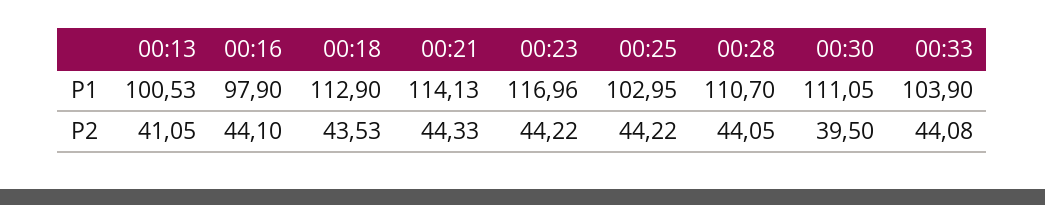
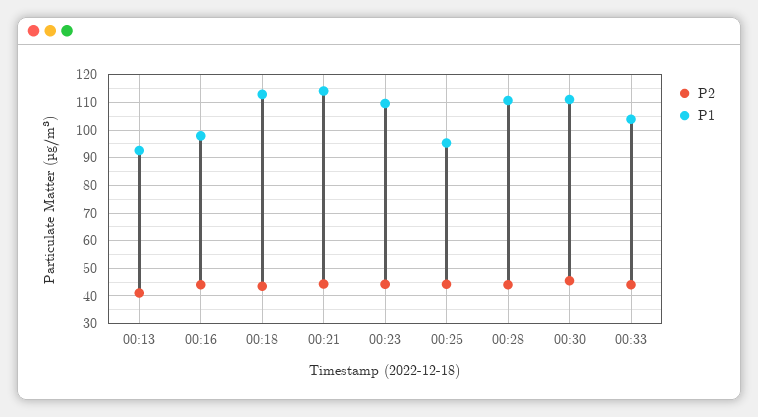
P1, 00:13: 100.53 -> 92.5
P1, 00:23: 116.96 -> 110
P1, 00:25: 102.95 -> 95
P2, 00:30: 39.5 -> 45

